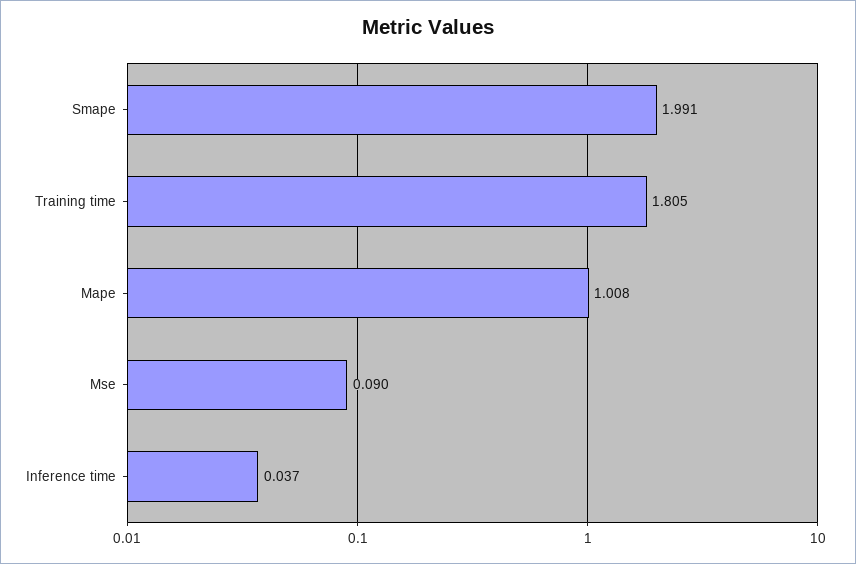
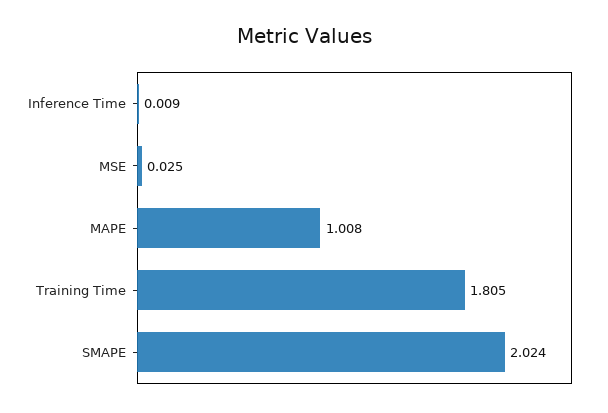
Smape: 1.991 -> 2.024
Mse: 0.09 -> 0.025
Inference time: 0.037 -> 0.009

